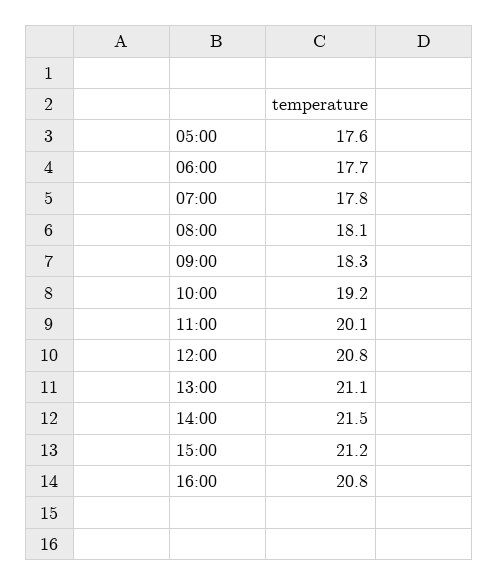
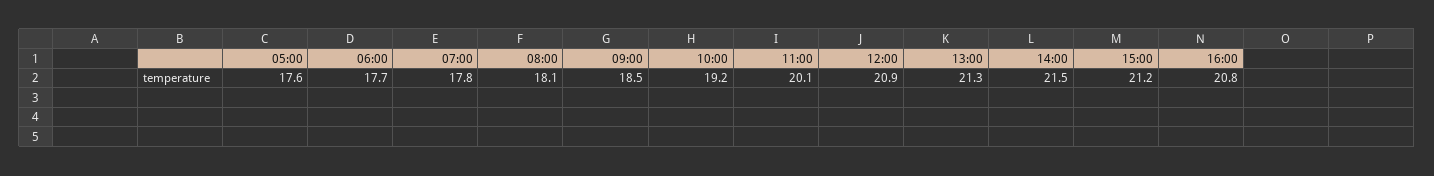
09:00: 18.3 -> 18.5
12:00: 20.8 -> 20.9
13:00: 21.1 -> 21.3

